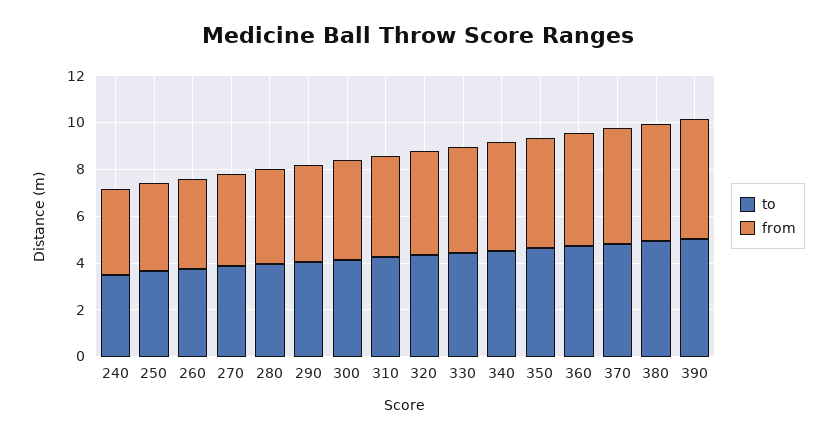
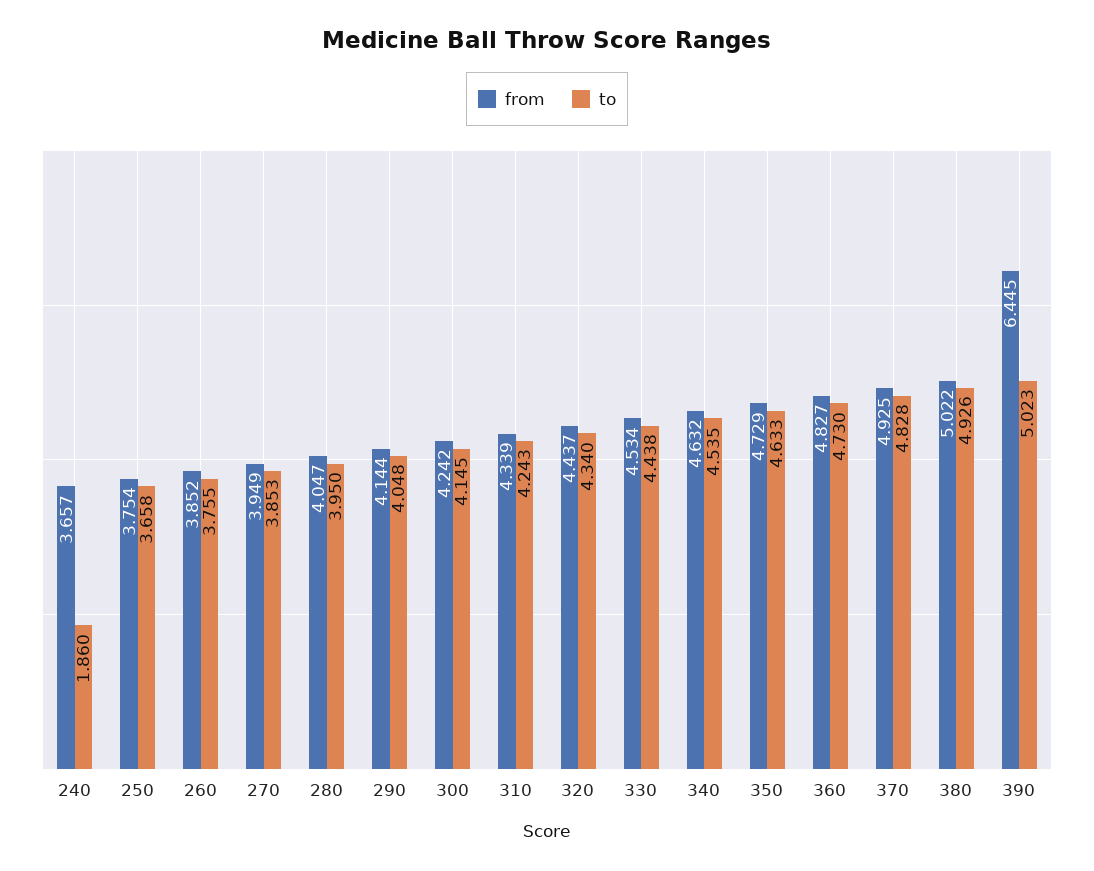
to, 240: 3.5 -> 1.86
from, 390: 5 -> 6.445

